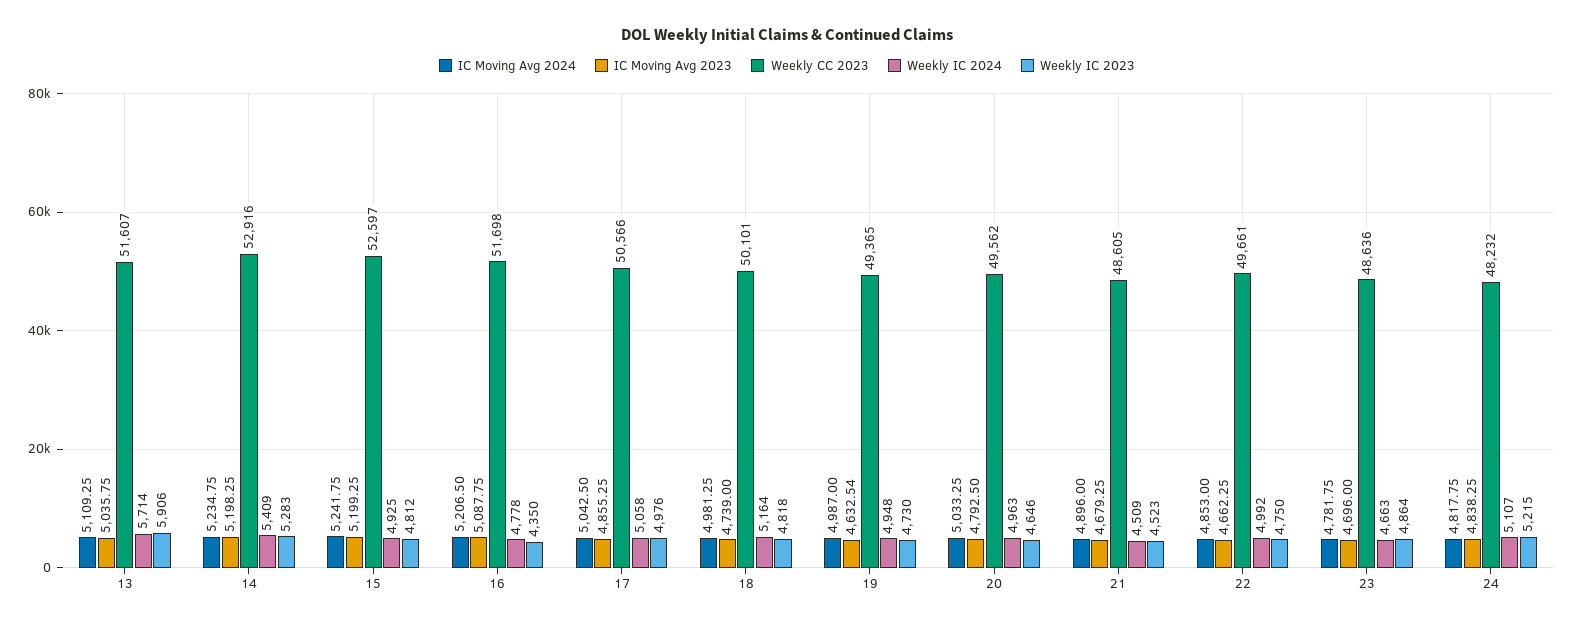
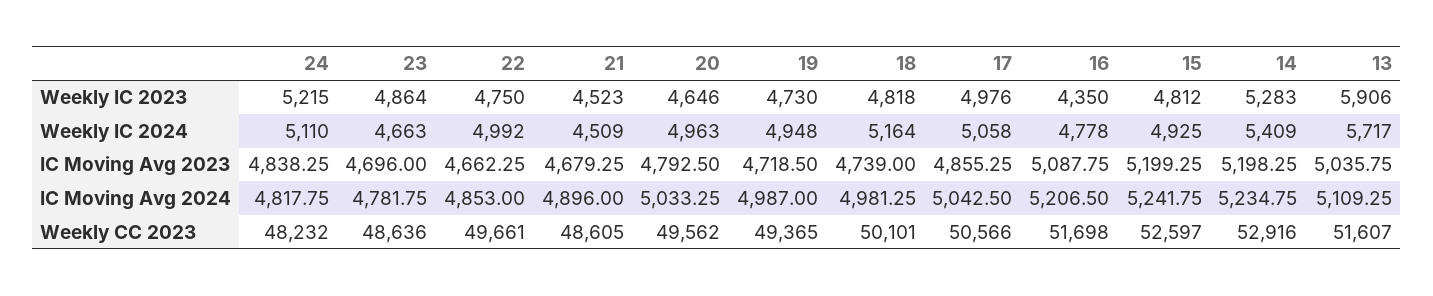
Weekly IC 2024, 13: 5714 -> 5717
IC Moving Avg 2023, 19: 4632.54 -> 4718.5
Weekly IC 2024, 24: 5107 -> 5110

